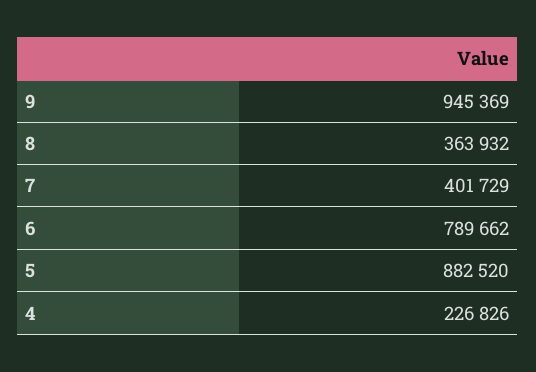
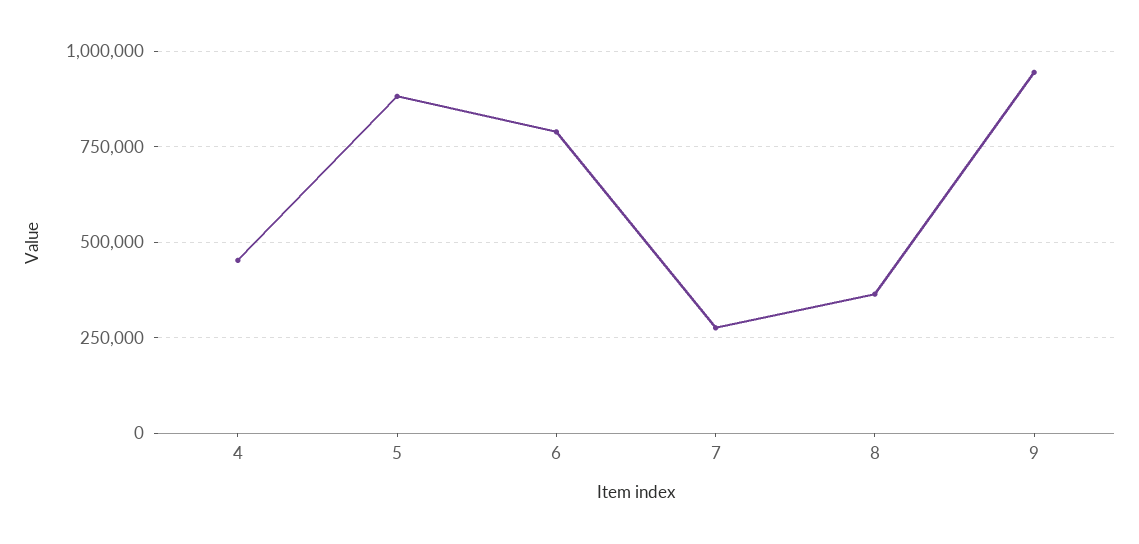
7: 401729 -> 275000
4: 226826 -> 450000

